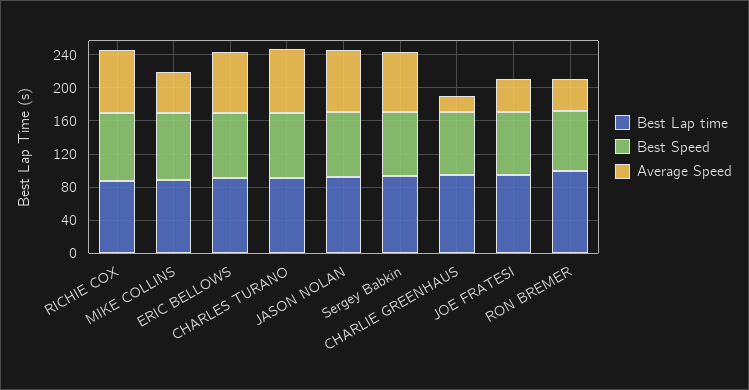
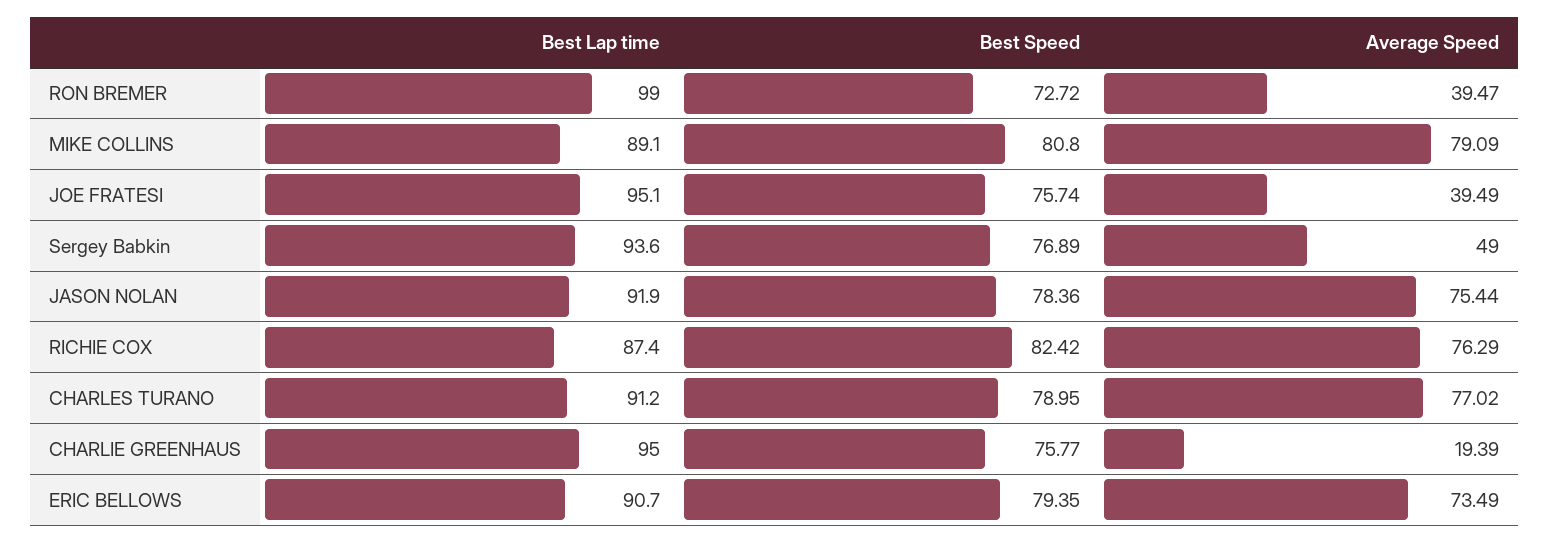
Average Speed, MIKE COLLINS: 50 -> 79.09
Average Speed, Sergey Babkin: 70 -> 49

